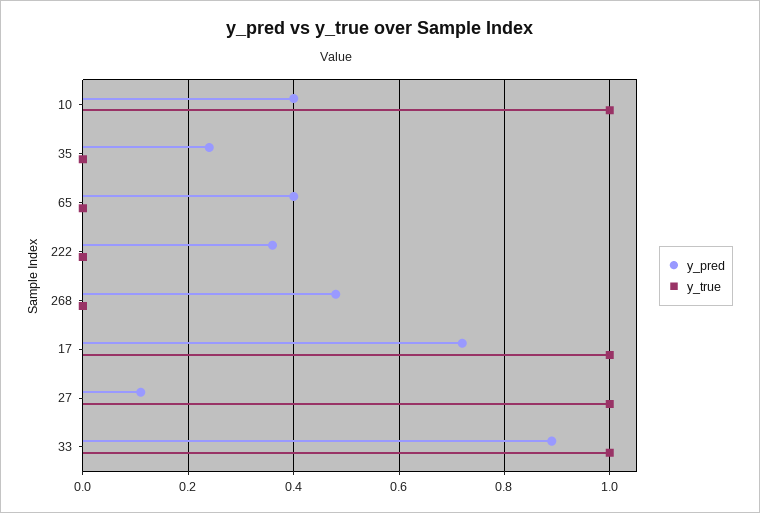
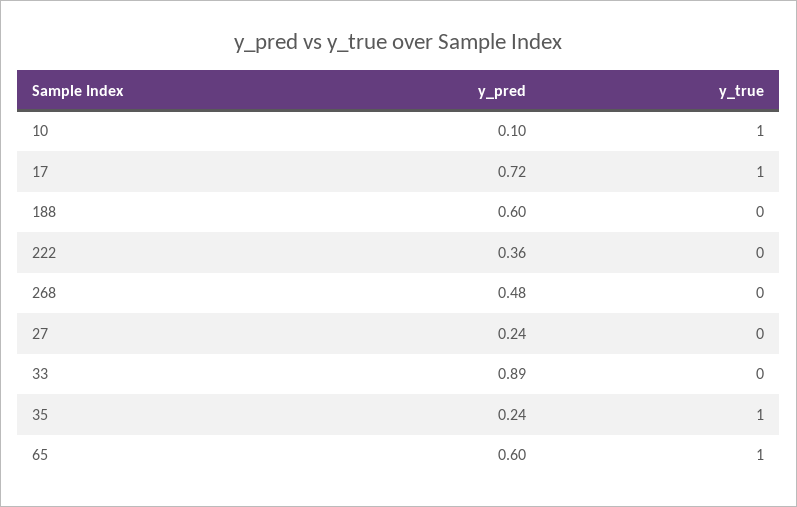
y_pred, 10: 0.4 -> 0.1
y_true, 35: 0 -> 1
y_pred, 65: 0.4 -> 0.6
y_true, 65: 0 -> 1
y_pred, 27: 0.1 -> 0.24
y_true, 27: 1 -> 0
y_true, 33: 1 -> 0
y_pred, 188: none -> 0.6
y_true, 188: none -> 0

